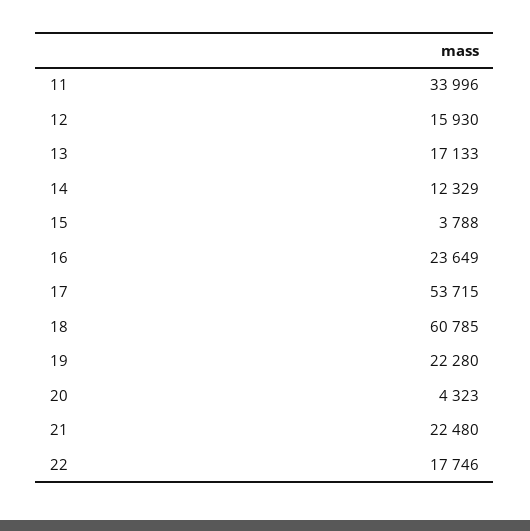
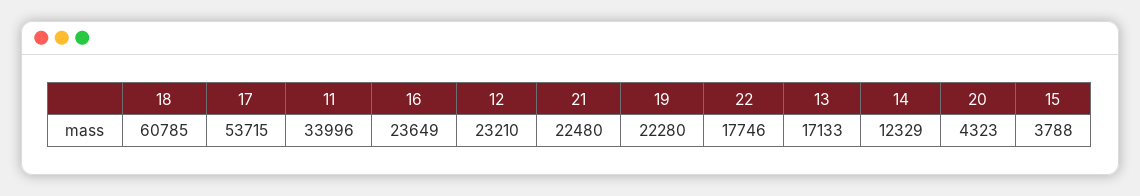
12: 15930 -> 23210

